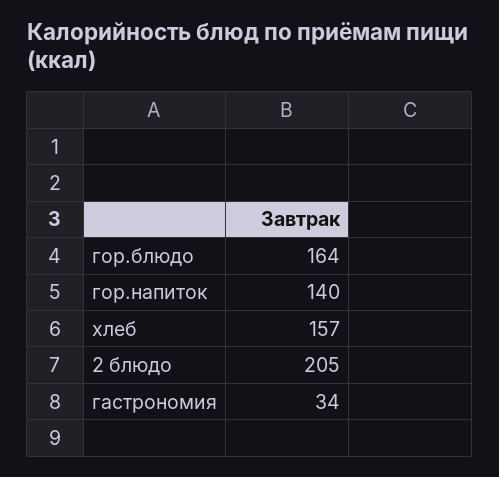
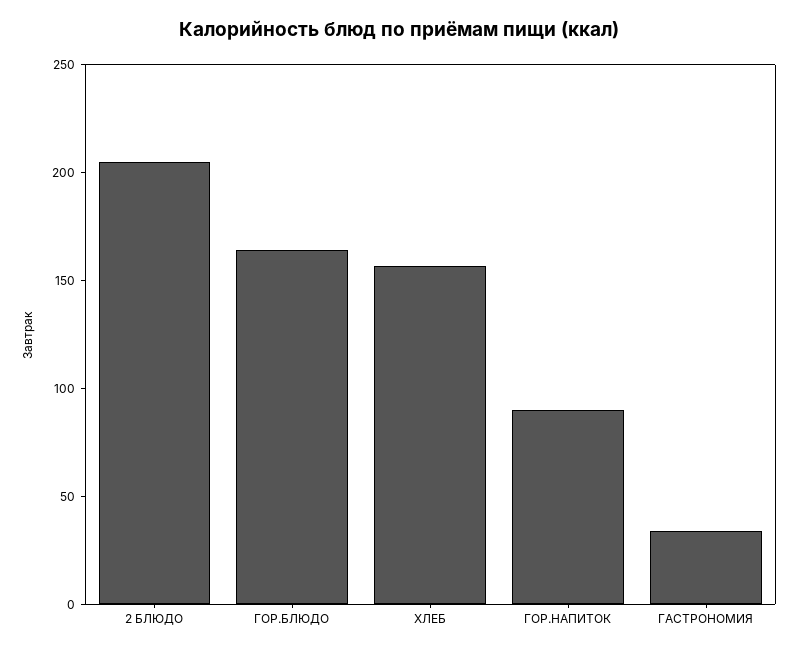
гор.напиток: 140 -> 90

